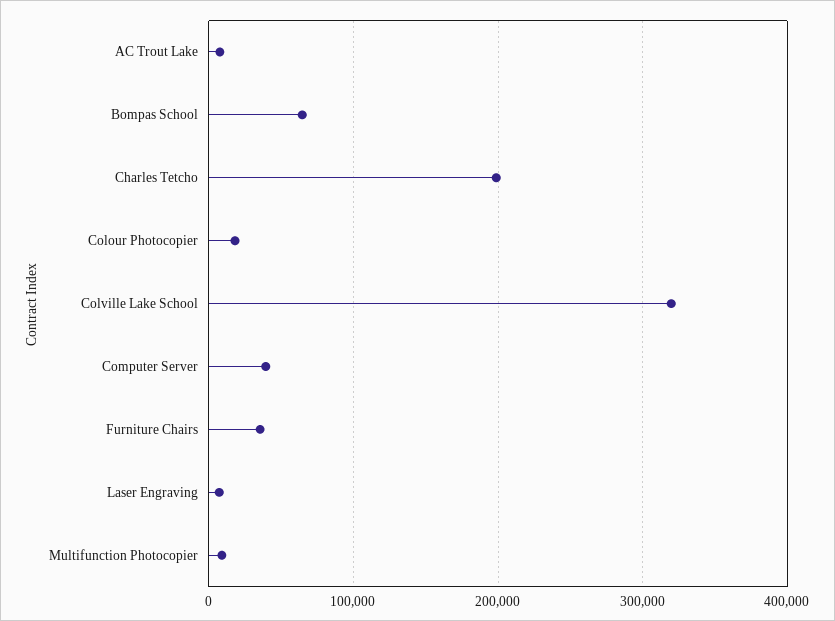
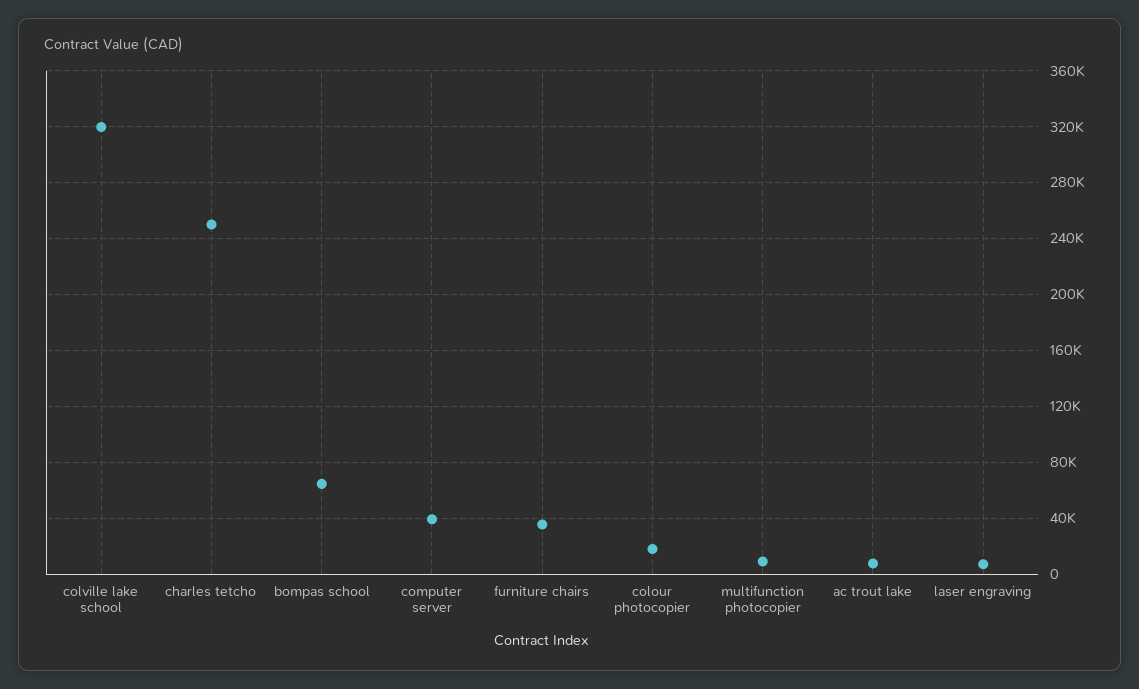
Charles Tetcho: 200000 -> 250000

